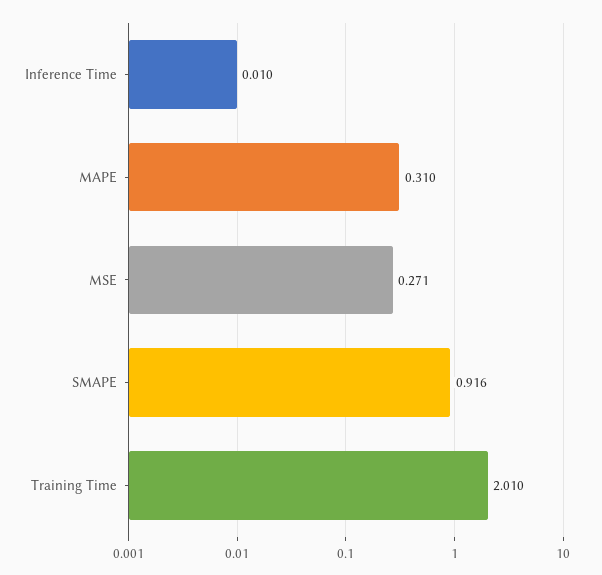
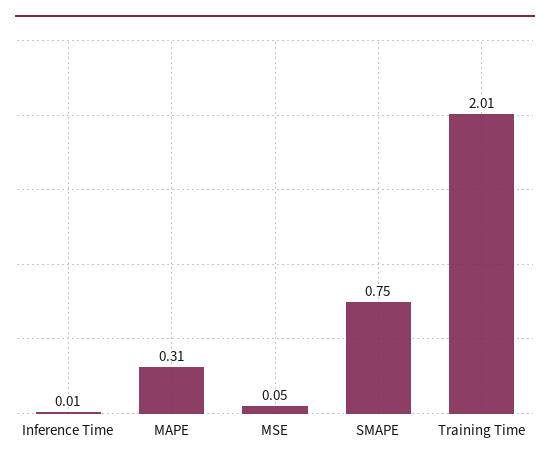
MSE: 0.271 -> 0.05
SMAPE: 0.916 -> 0.75

